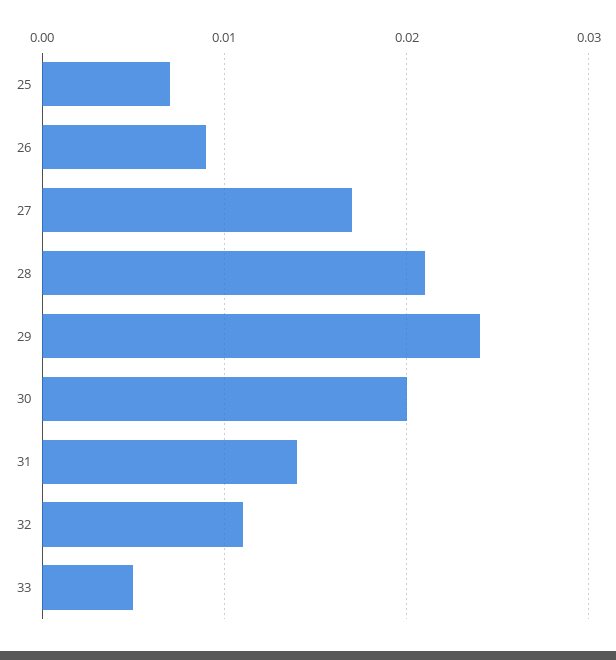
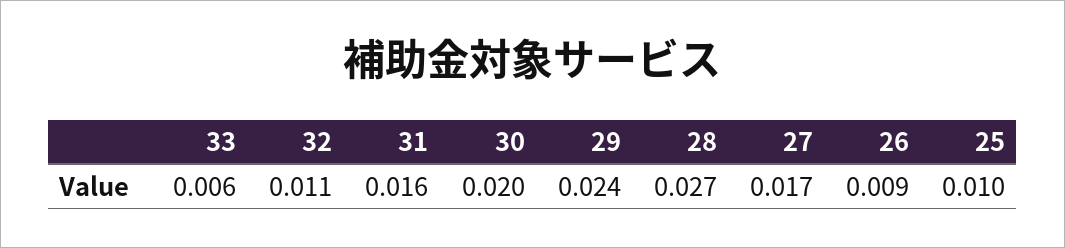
25: 0.007 -> 0.01
28: 0.021 -> 0.027
31: 0.014 -> 0.016
33: 0.005 -> 0.006

